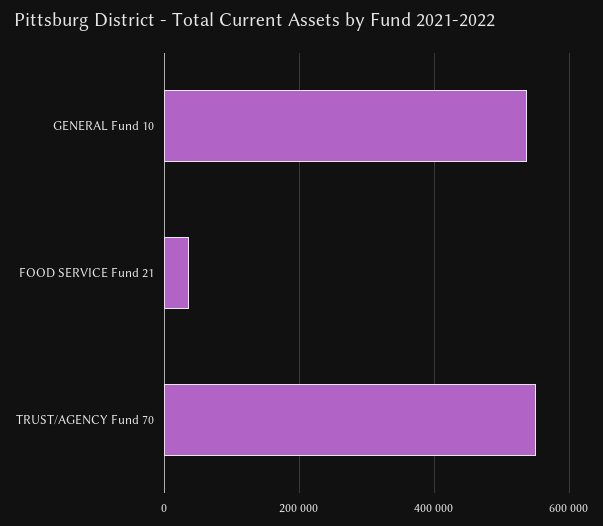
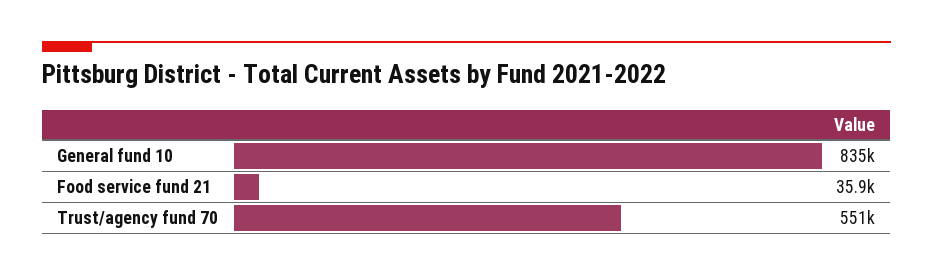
GENERAL Fund 10: 540000 -> 835000

